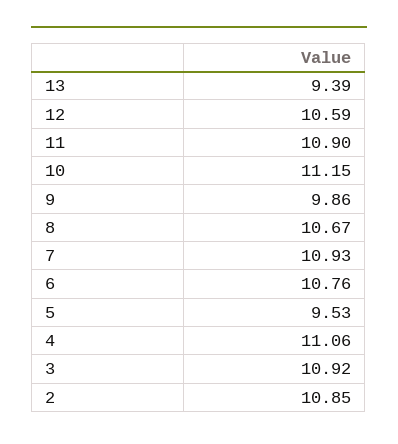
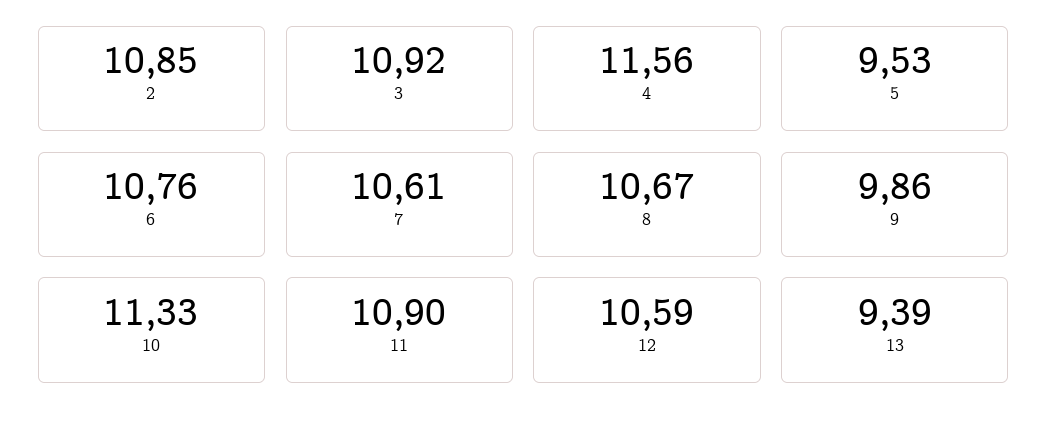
10: 11.15 -> 11.33
7: 10.93 -> 10.61
4: 11.06 -> 11.56

